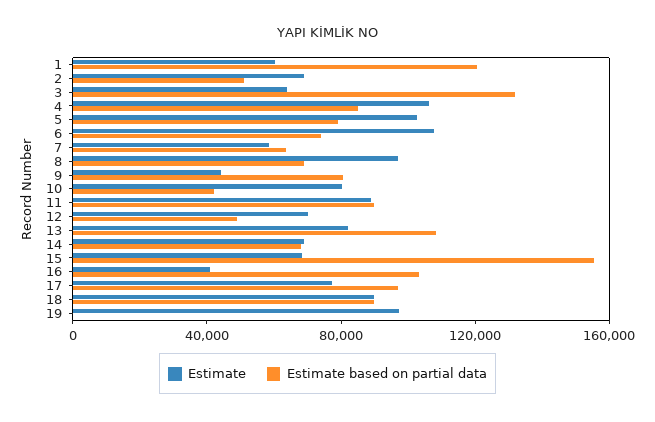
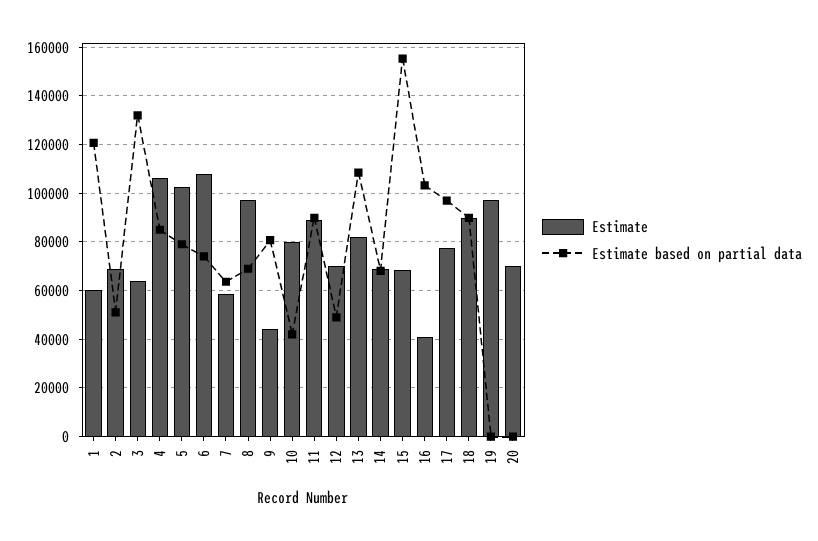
Estimate, 20: none -> 70000
Estimate based on partial data, 20: none -> 0

